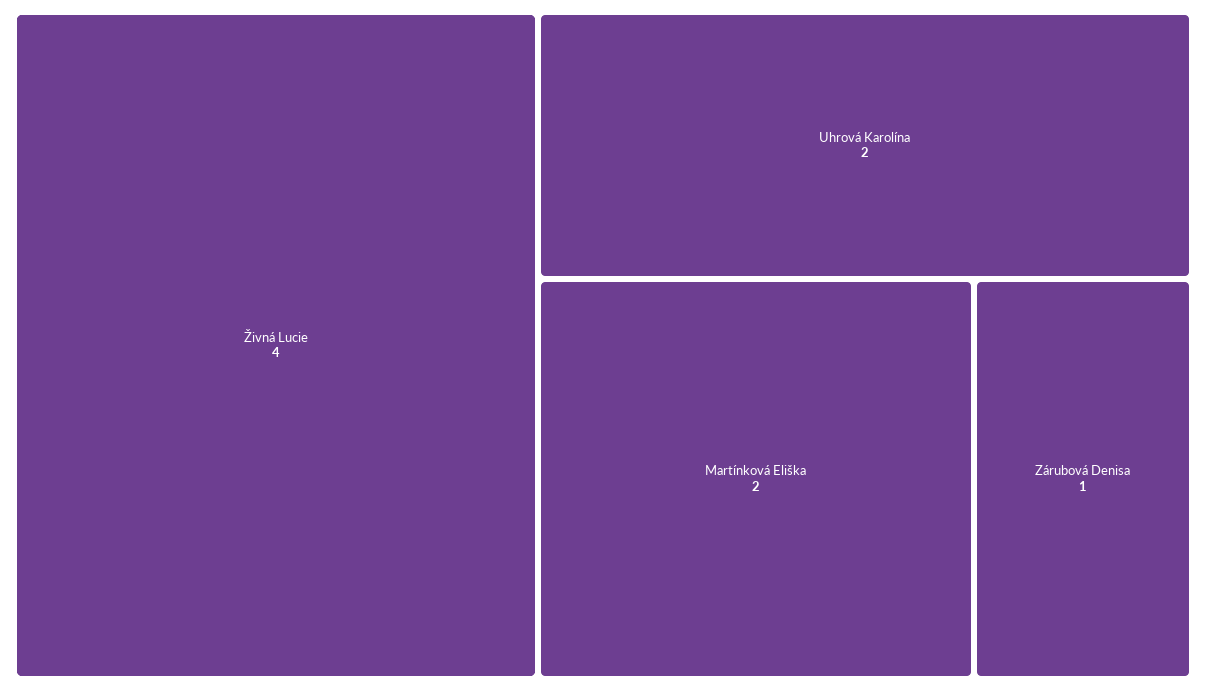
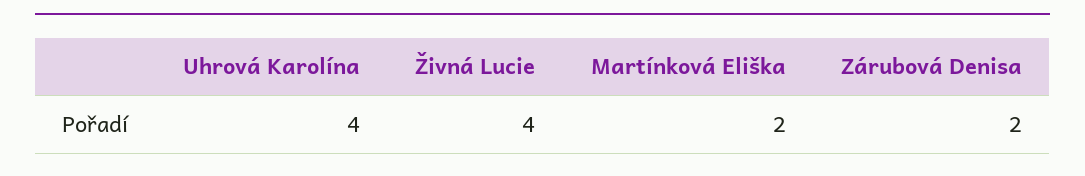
Uhrová Karolína: 2 -> 4
Zárubová Denisa: 1 -> 2

